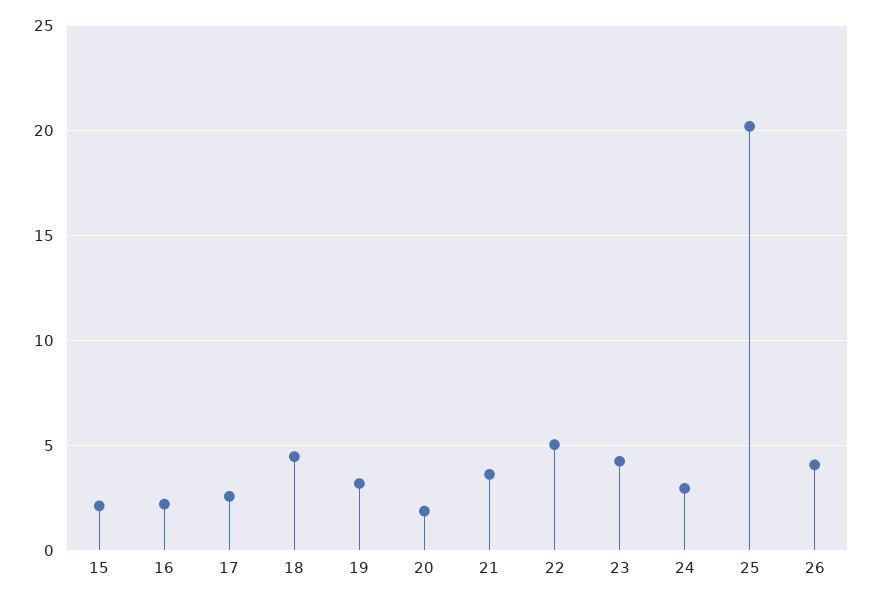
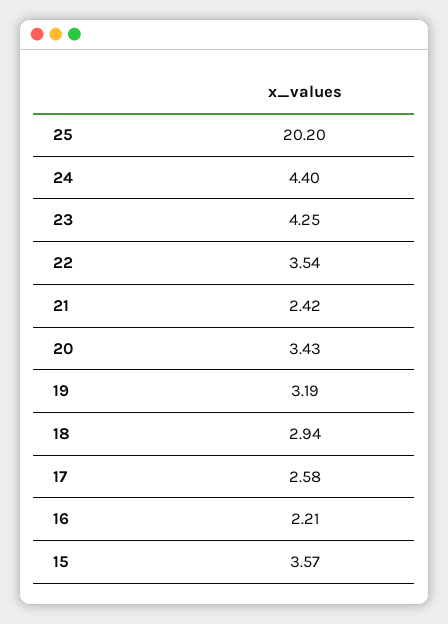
15: 2 -> 3.57
18: 4.5 -> 2.94
20: 2 -> 3.43
21: 3.5 -> 2.42
22: 5 -> 3.54
24: 3 -> 4.4
26: 4 -> none

